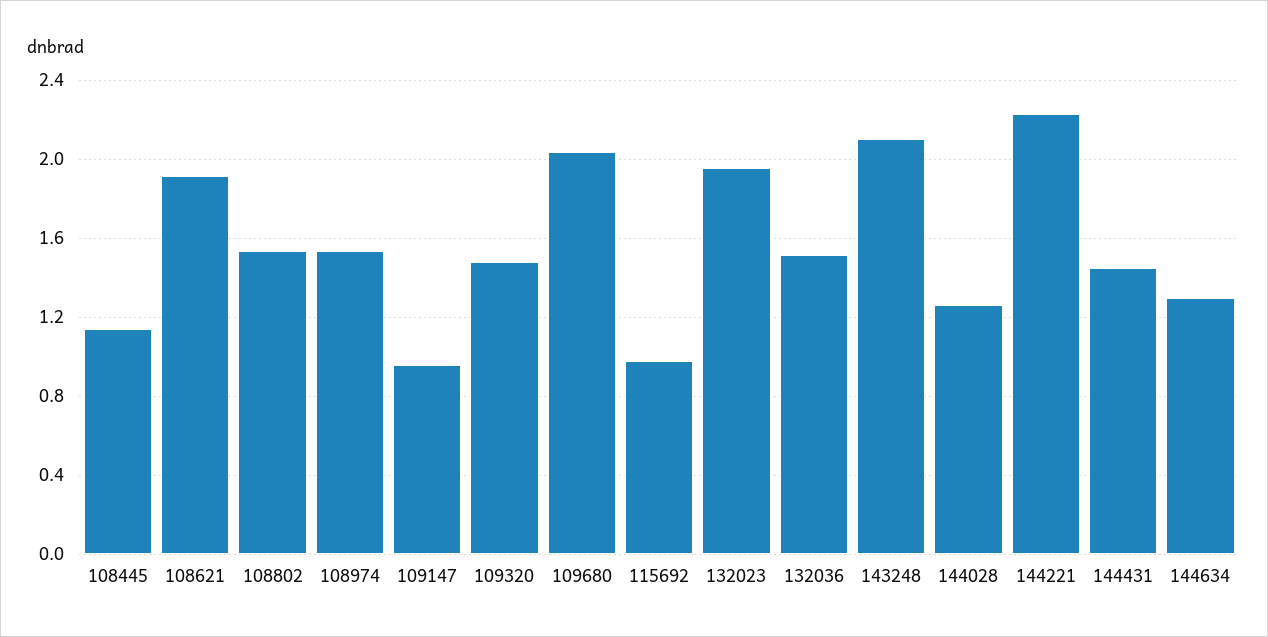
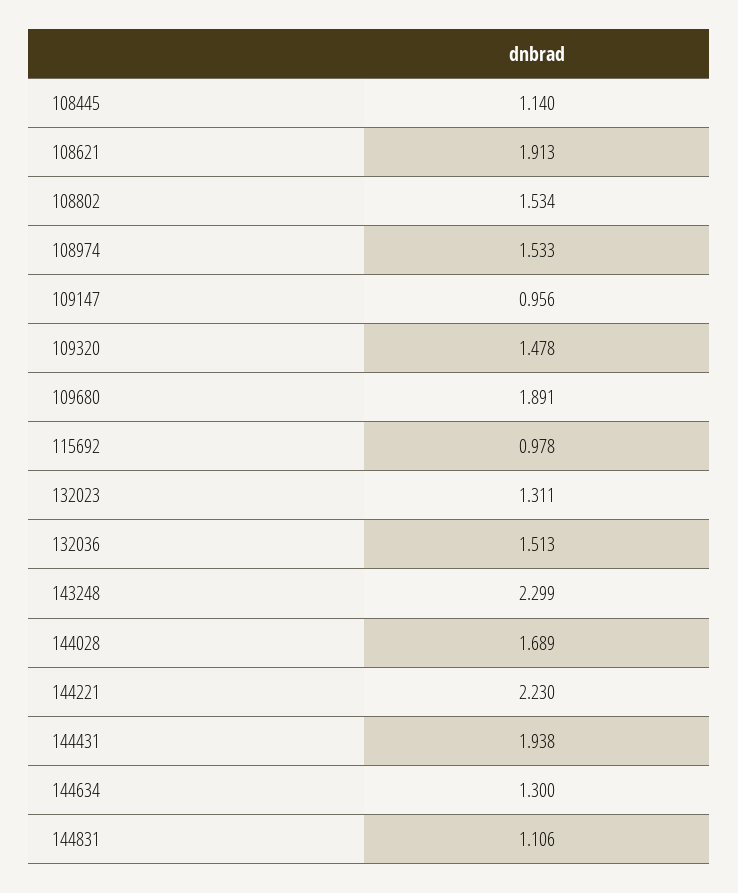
109680: 2.05 -> 1.891
132023: 1.95 -> 1.311
143248: 2.1 -> 2.299
144028: 1.25 -> 1.689
144431: 1.45 -> 1.938
144831: none -> 1.106

